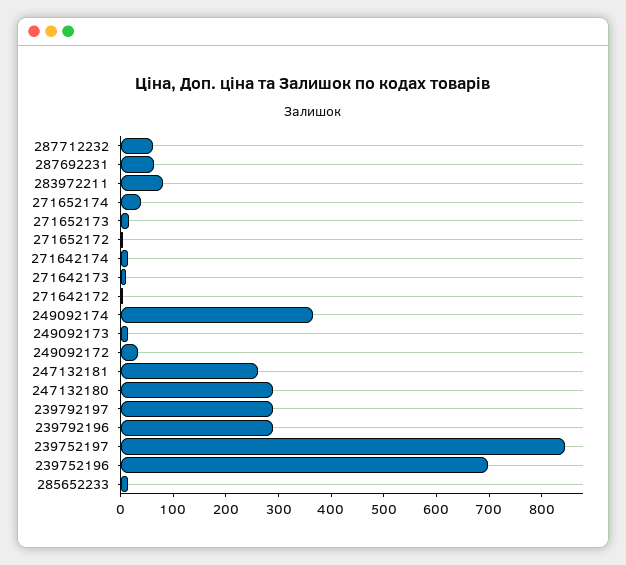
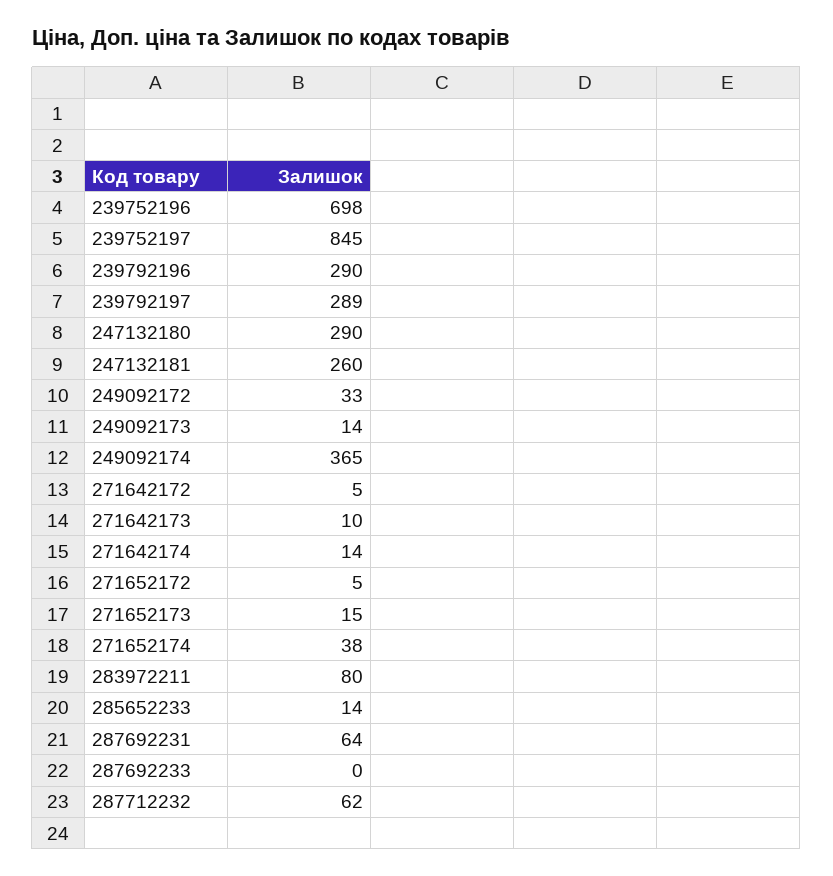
287692233: none -> 0

